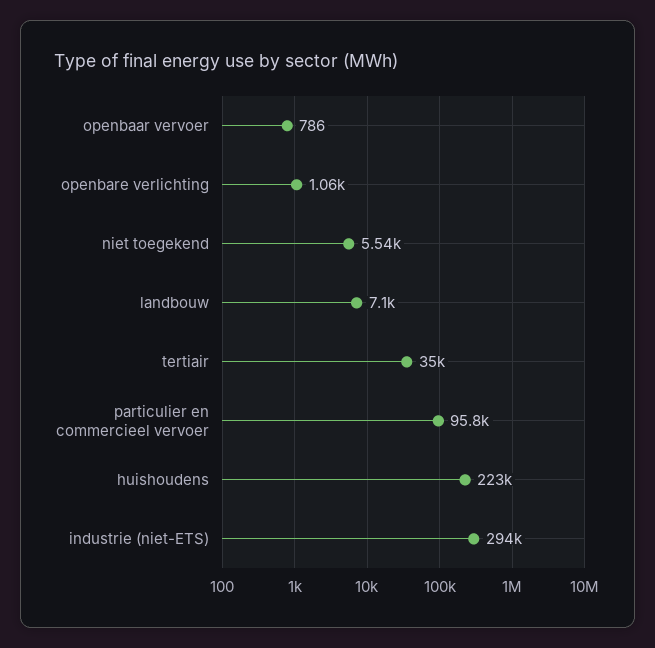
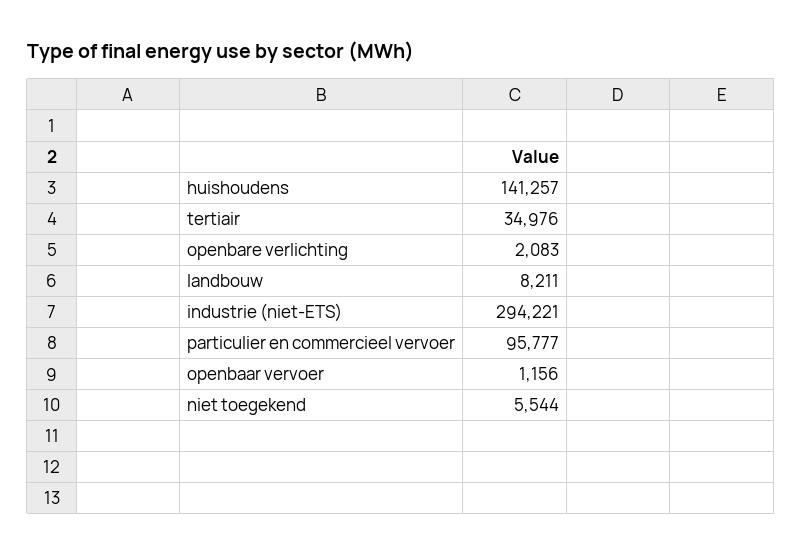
openbaar vervoer: 786 -> 1156
openbare verlichting: 1060 -> 2083
landbouw: 7100 -> 8211
huishoudens: 223000 -> 141257

